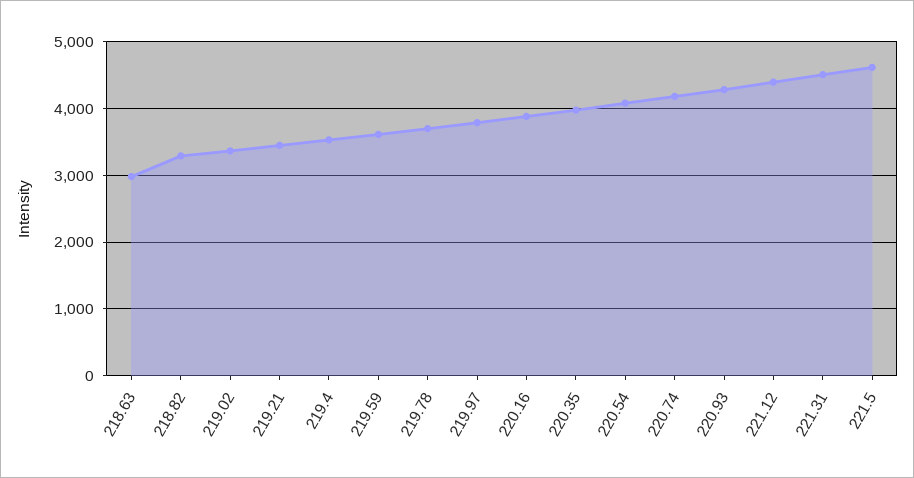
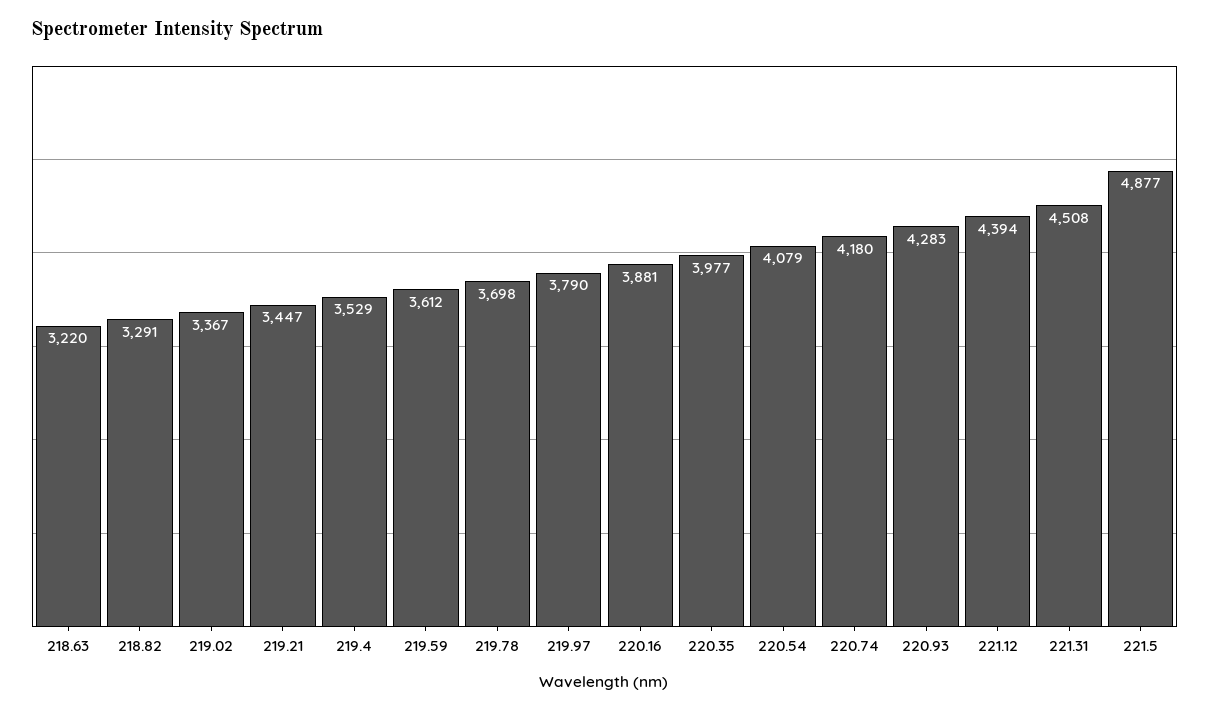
218.63: 3000 -> 3220
221.5: 4600 -> 4877

